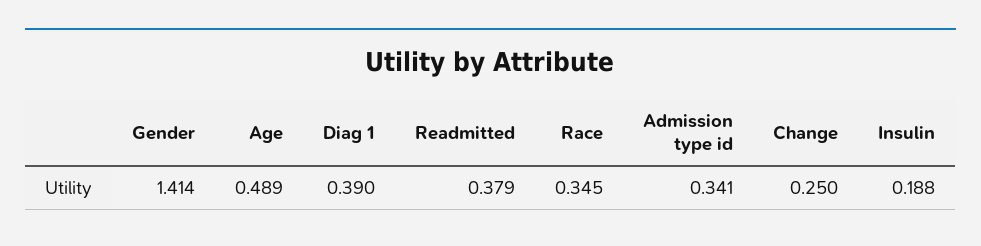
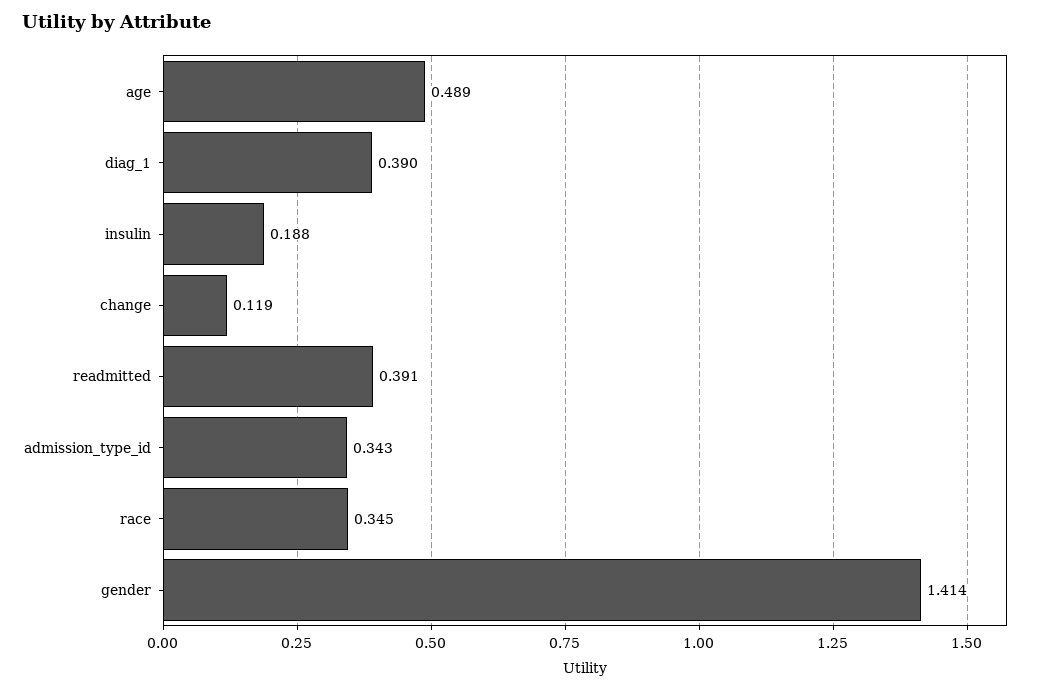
Readmitted: 0.379 -> 0.391
Admission type id: 0.341 -> 0.343
Change: 0.25 -> 0.119

